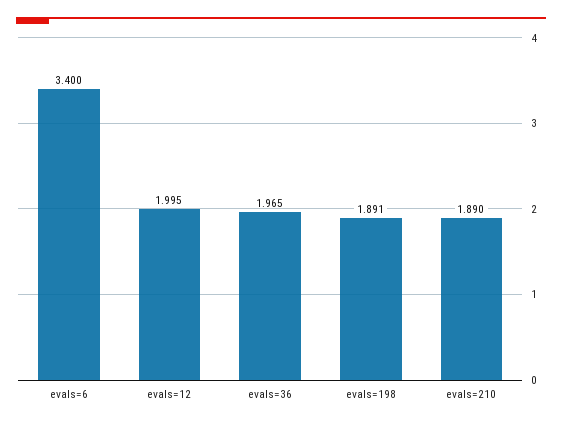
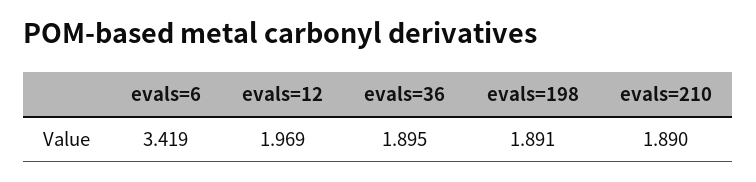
evals=6: 3.4 -> 3.419
evals=12: 1.995 -> 1.969
evals=36: 1.965 -> 1.895

